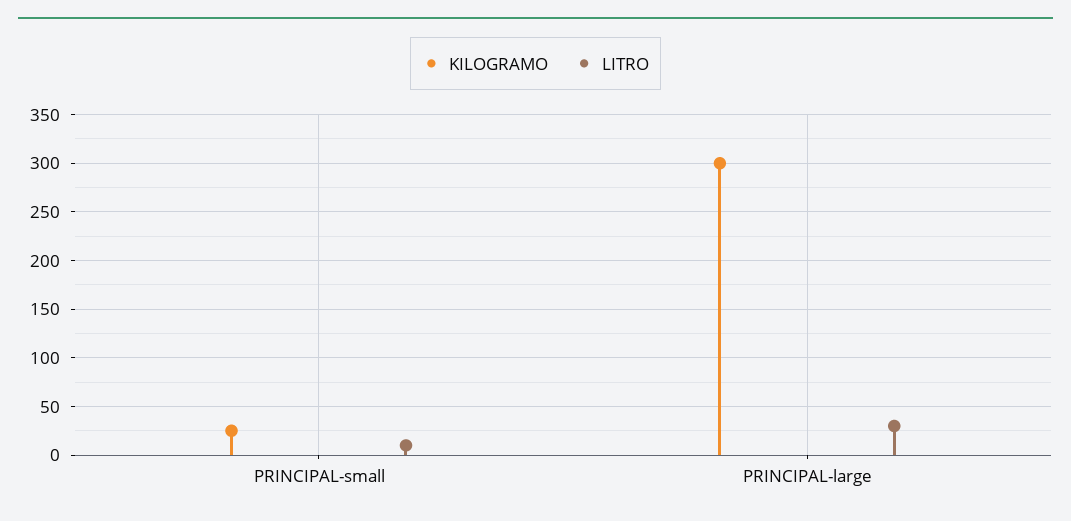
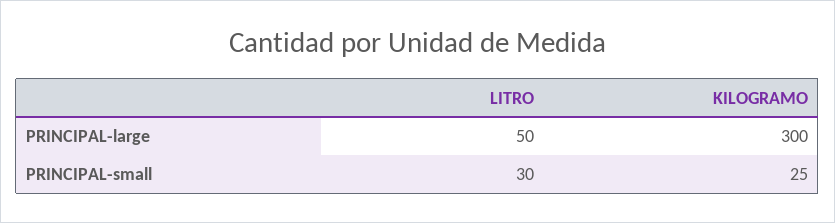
LITRO, PRINCIPAL-small: 10 -> 30
LITRO, PRINCIPAL-large: 30 -> 50

